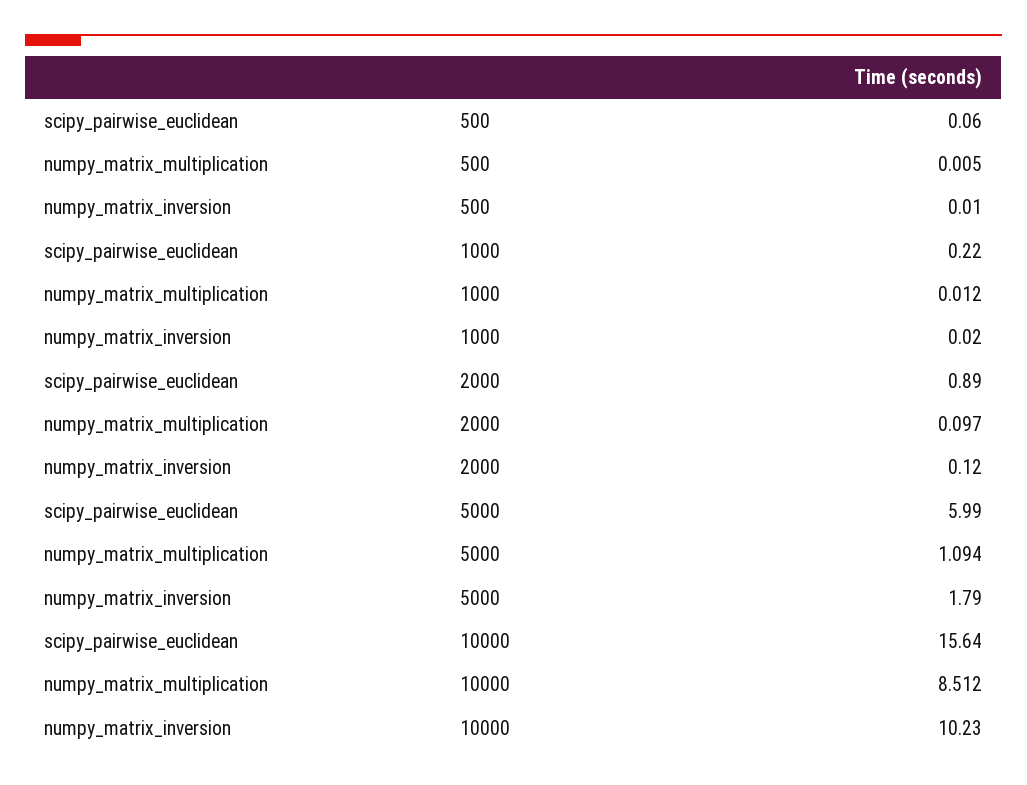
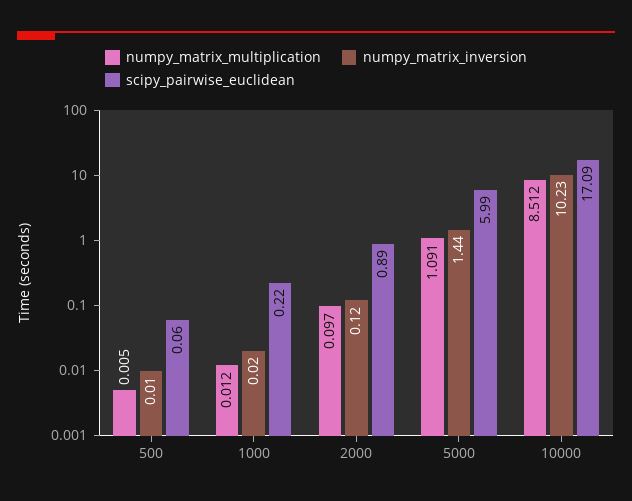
numpy_matrix_multiplication, 5000: 1.094 -> 1.091
numpy_matrix_inversion, 5000: 1.79 -> 1.44
scipy_pairwise_euclidean, 10000: 15.64 -> 17.09

